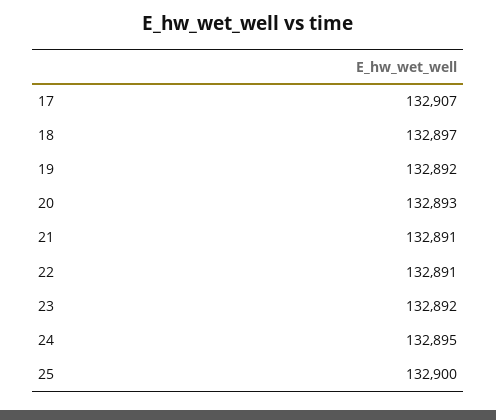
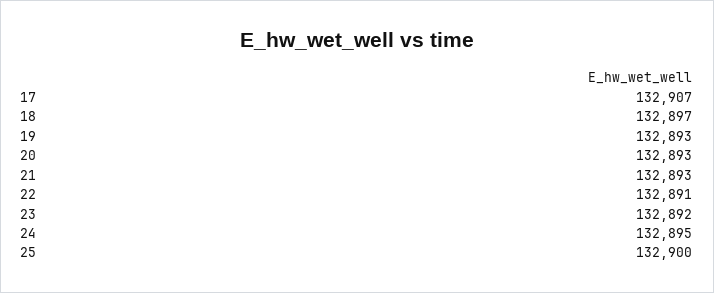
19: 132892 -> 132893
21: 132891 -> 132893

